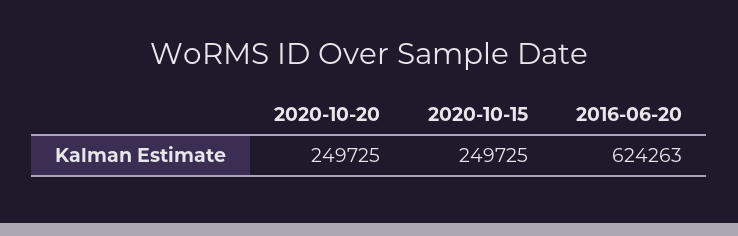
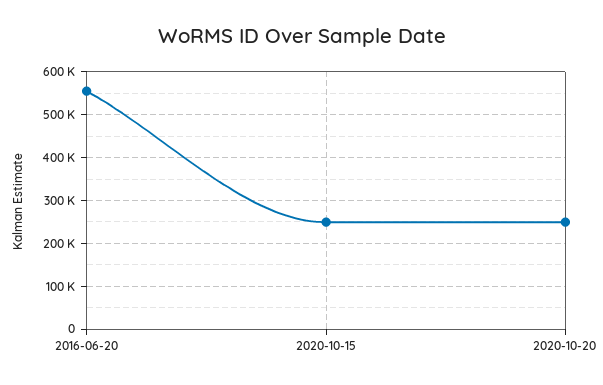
2016-06-20: 624263 -> 560000

